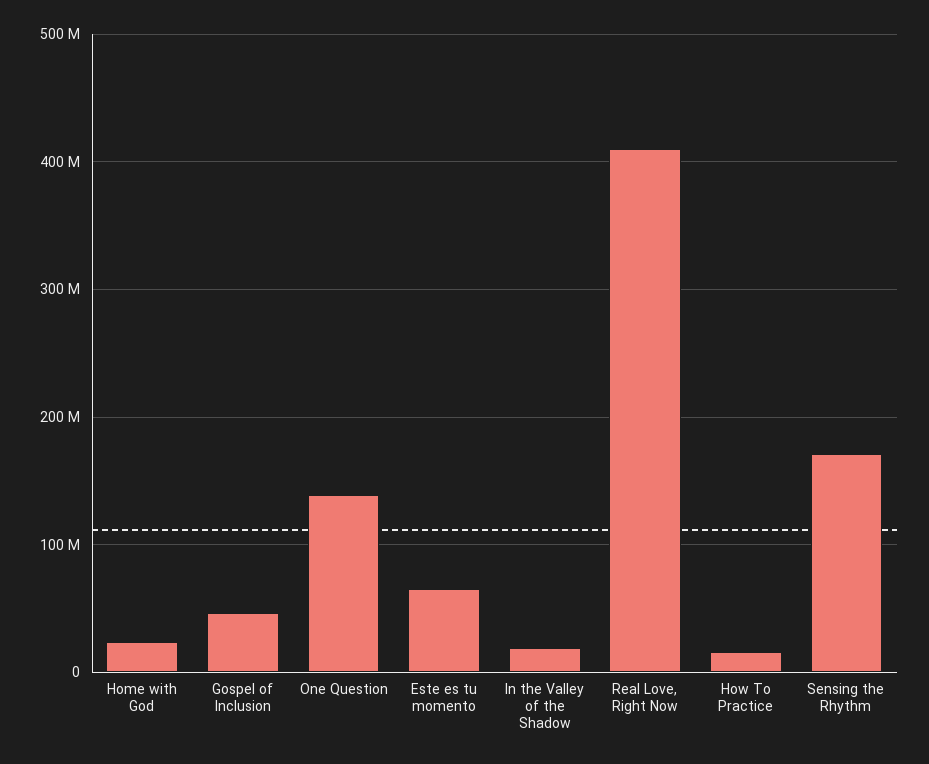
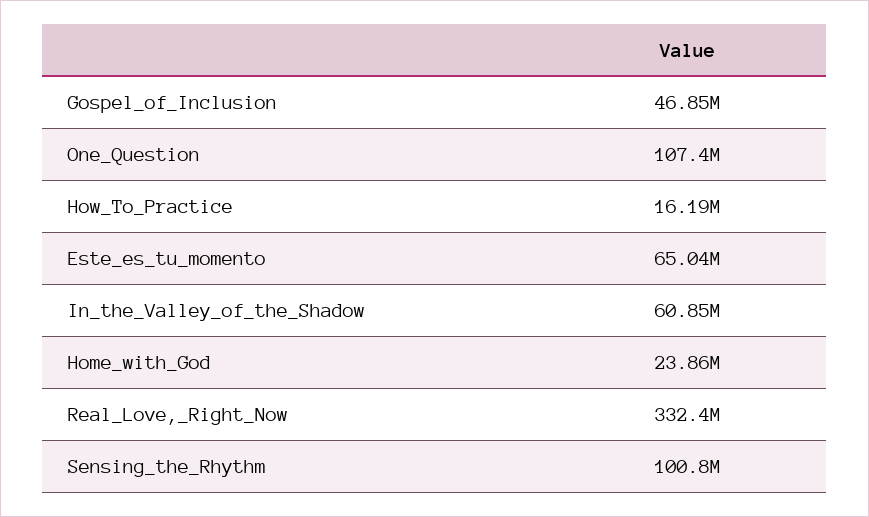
One Question: 140000000 -> 107400000
In the Valley of the Shadow: 20000000 -> 60850000
Real Love, Right Now: 410000000 -> 332400000
Sensing the Rhythm: 170000000 -> 100800000

